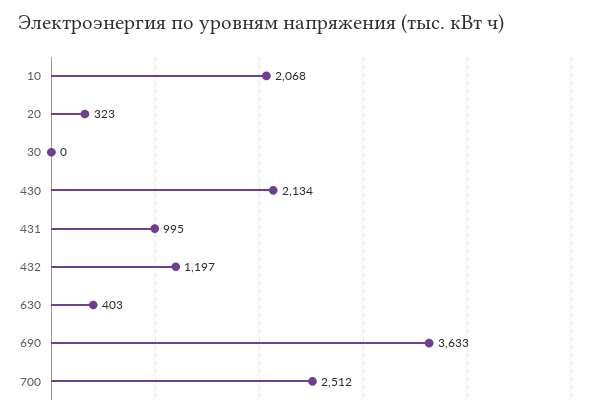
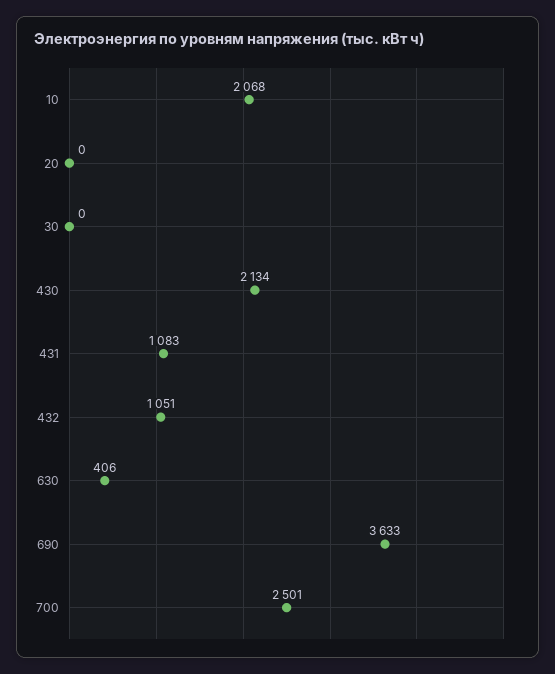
20: 323 -> 0
431: 995 -> 1083
432: 1197 -> 1051
630: 403 -> 406
700: 2512 -> 2501

